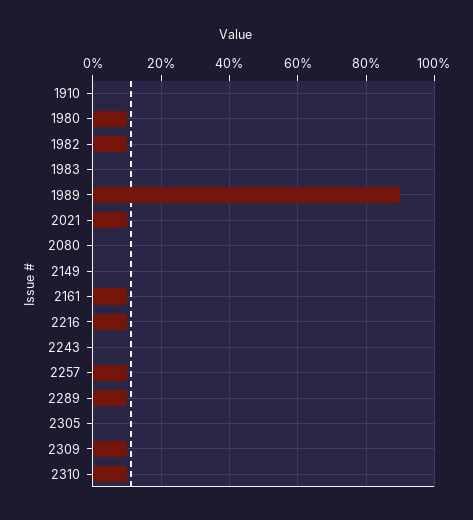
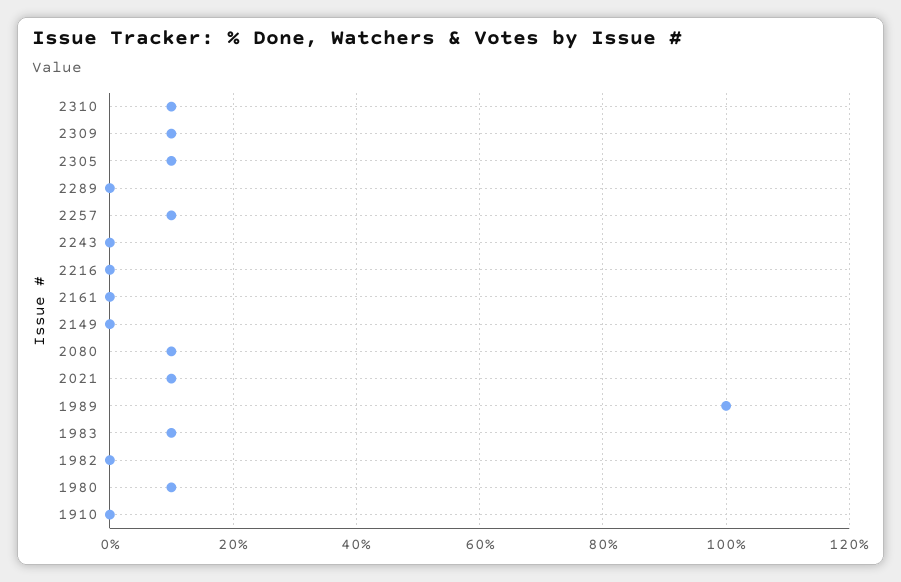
1982: 10 -> 0
1983: 0 -> 10
1989: 90 -> 100
2080: 0 -> 10
2161: 10 -> 0
2216: 10 -> 0
2289: 10 -> 0
2305: 0 -> 10

